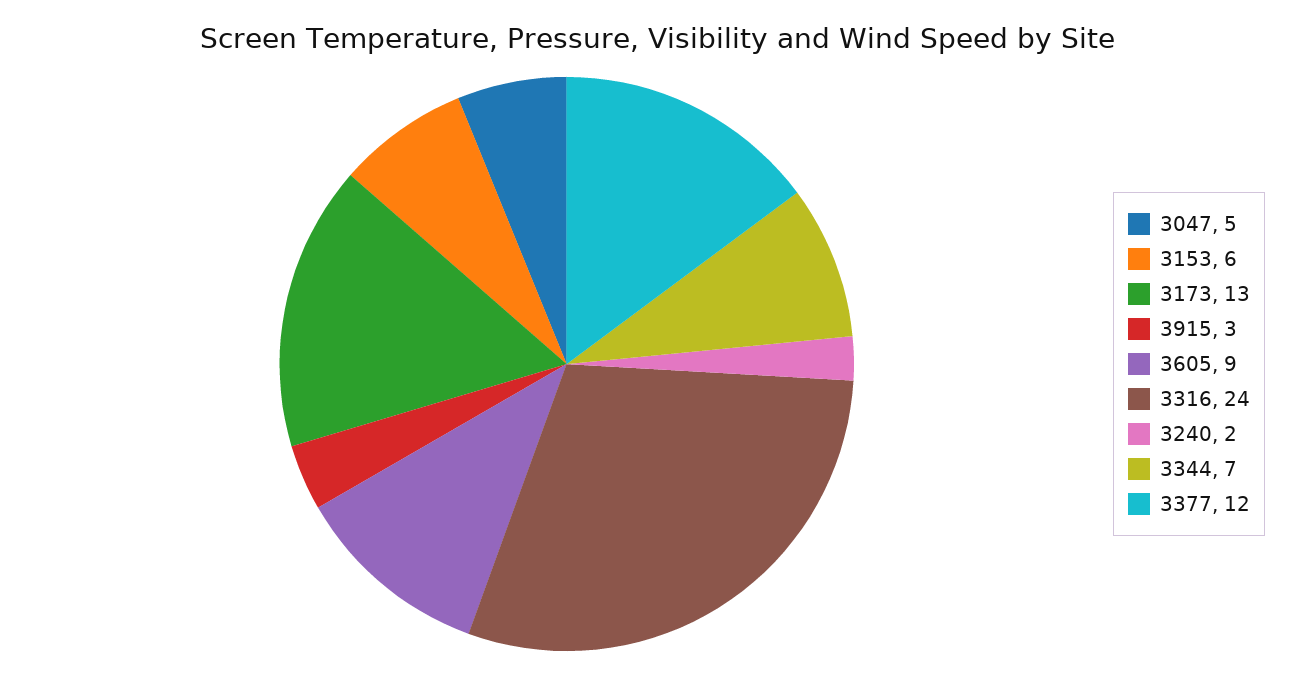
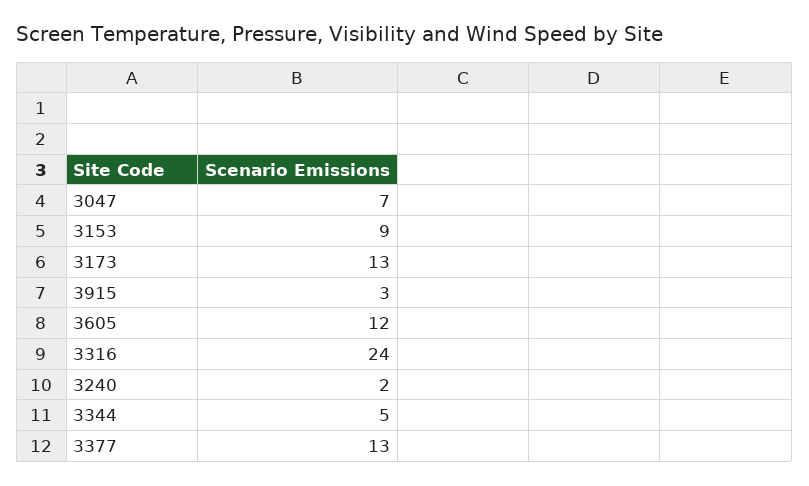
3047: 5 -> 7
3153: 6 -> 9
3605: 9 -> 12
3344: 7 -> 5
3377: 12 -> 13

